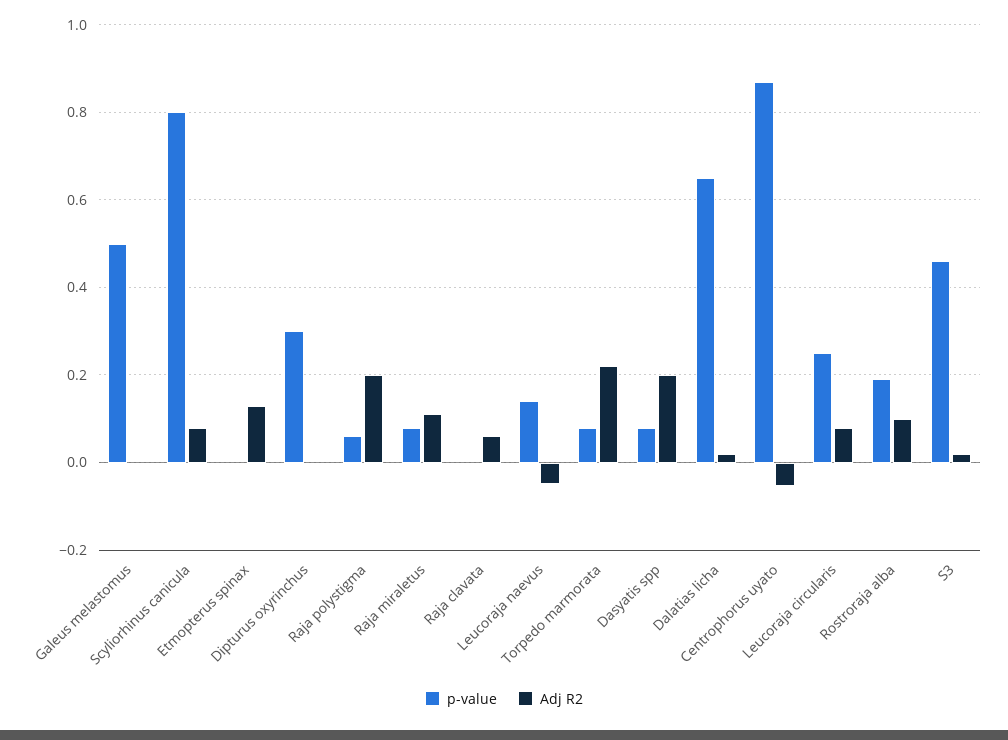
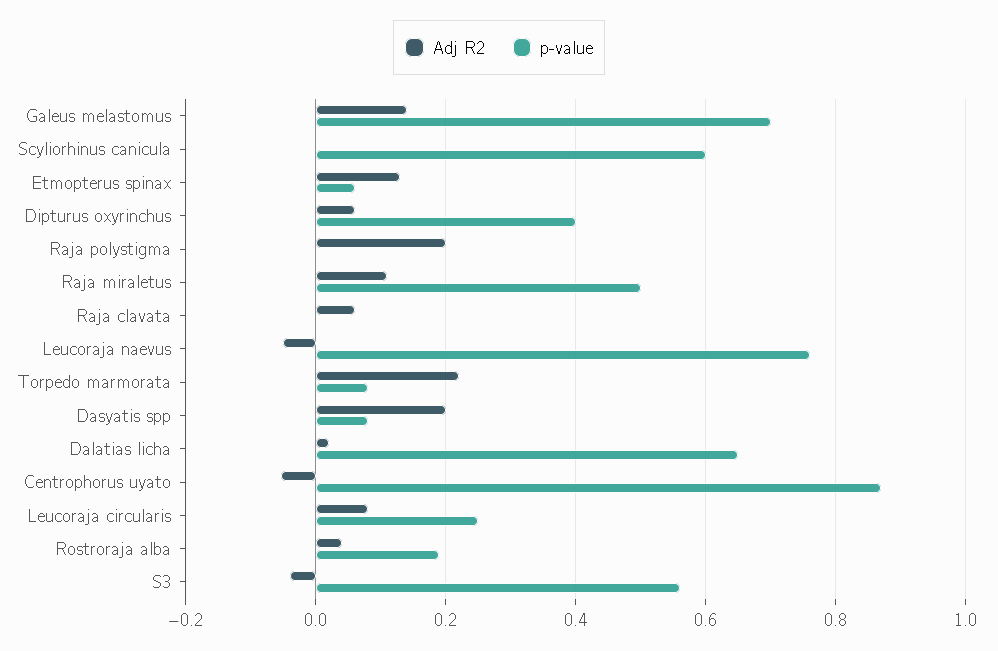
p-value, Galeus melastomus: 0.5 -> 0.7
Adj R2, Galeus melastomus: 0 -> 0.14
p-value, Scyliorhinus canicula: 0.8 -> 0.6
Adj R2, Scyliorhinus canicula: 0.08 -> 0
p-value, Etmopterus spinax: 0 -> 0.06
p-value, Dipturus oxyrinchus: 0.3 -> 0.4
Adj R2, Dipturus oxyrinchus: 0 -> 0.06
p-value, Raja polystigma: 0.06 -> 0
p-value, Raja miraletus: 0.08 -> 0.5
p-value, Leucoraja naevus: 0.14 -> 0.76
Adj R2, Rostroraja alba: 0.1 -> 0.04
p-value, S3: 0.46 -> 0.56
Adj R2, S3: 0.02 -> -0.04

